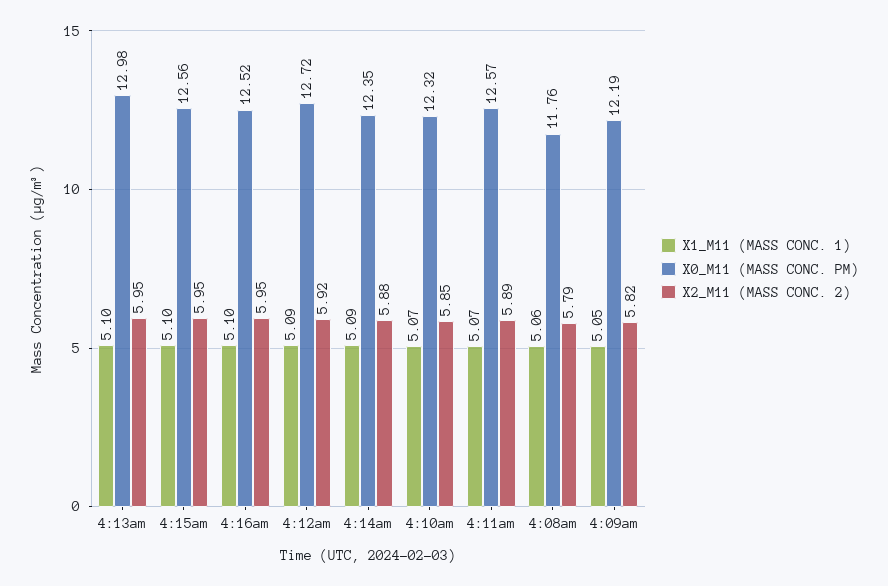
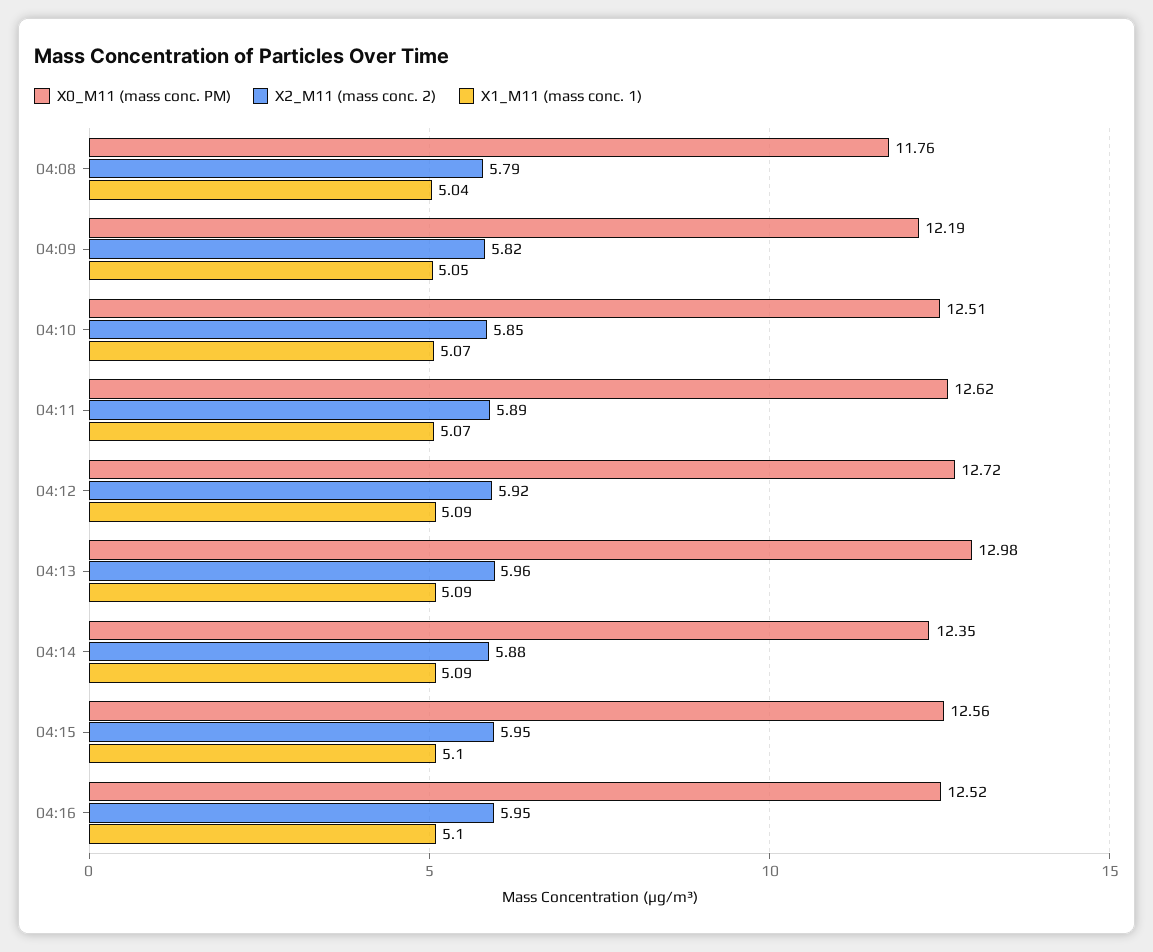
X1_M11 (MASS CONC. 1), 4:13am: 5.1 -> 5.09
X2_M11 (MASS CONC. 2), 4:13am: 5.95 -> 5.96
X0_M11 (MASS CONC. PM), 4:10am: 12.32 -> 12.51
X0_M11 (MASS CONC. PM), 4:11am: 12.57 -> 12.62
X1_M11 (MASS CONC. 1), 4:08am: 5.06 -> 5.04

